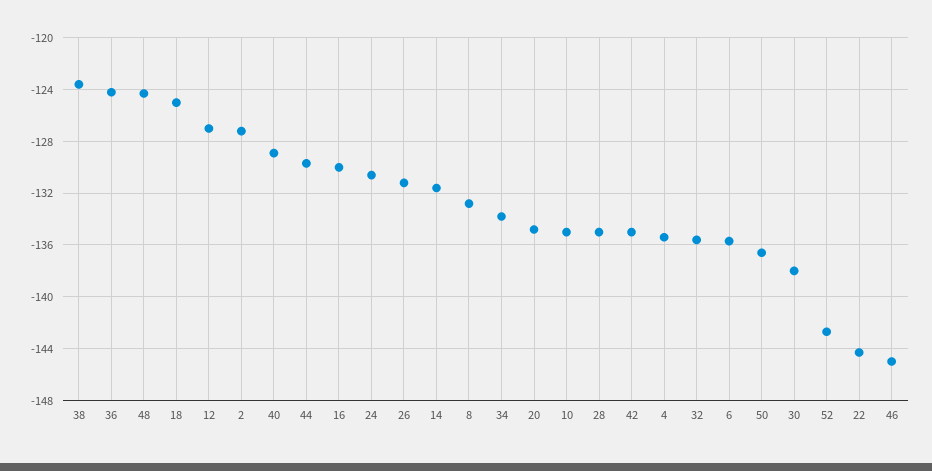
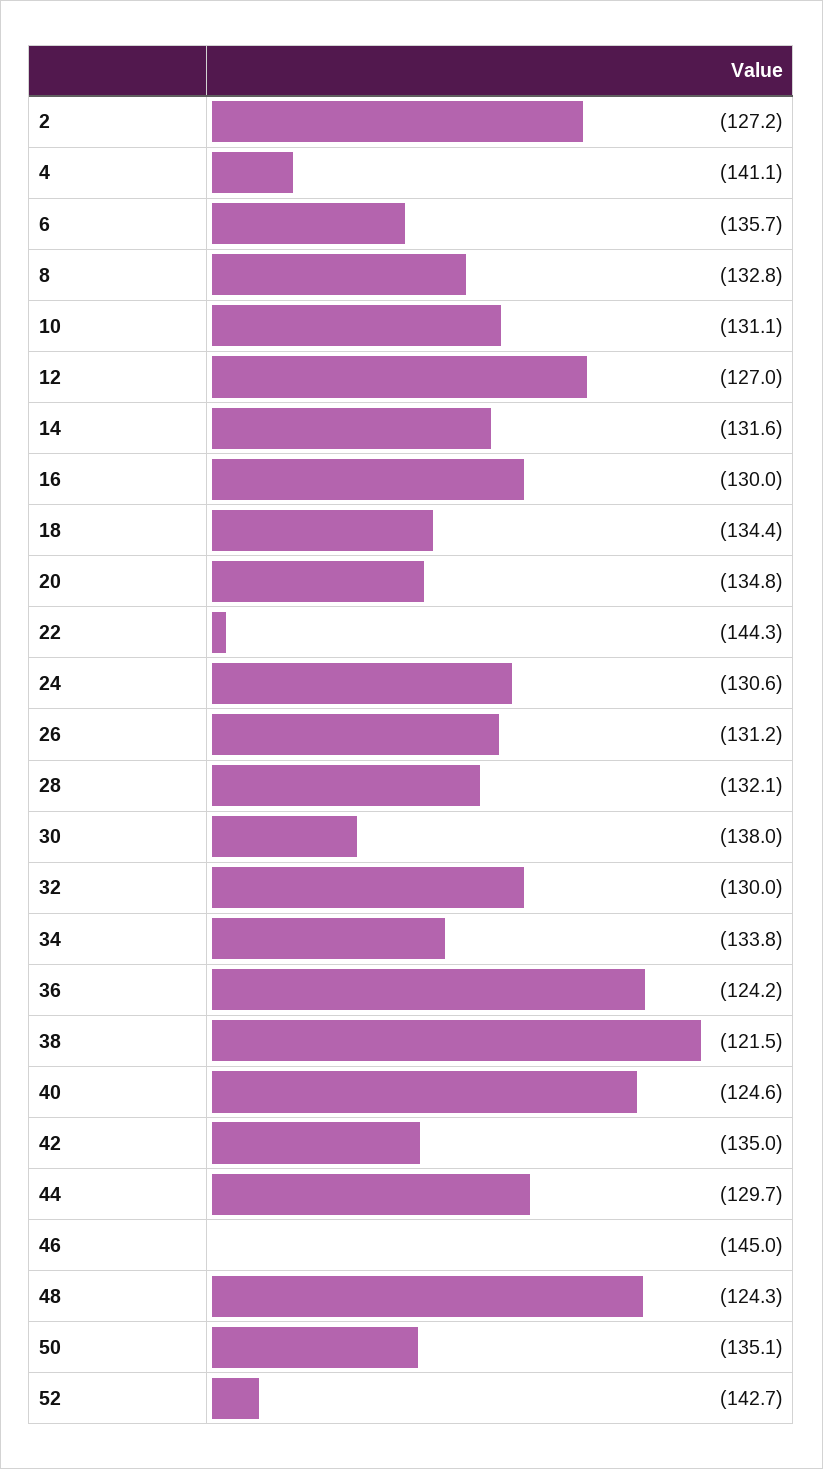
38: -123.5 -> -121.5
18: -125 -> -134.4
40: -129 -> -124.6
10: -135 -> -131.1
28: -135 -> -132.1
4: -135.5 -> -141.1
32: -135.5 -> -130
50: -136.5 -> -135.1

